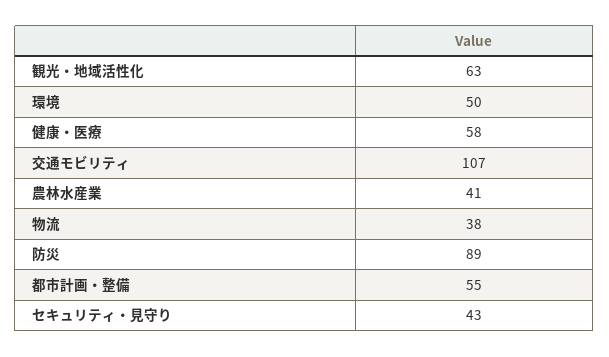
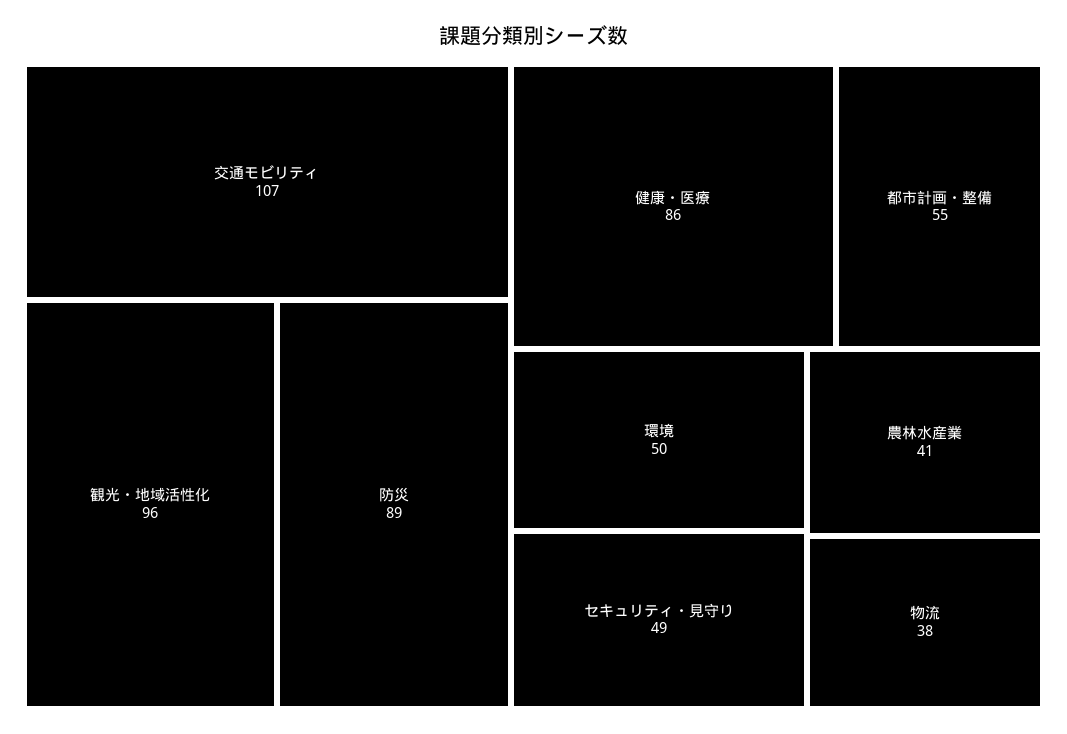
観光・地域活性化: 63 -> 96
健康・医療: 58 -> 86
セキュリティ・見守り: 43 -> 49

